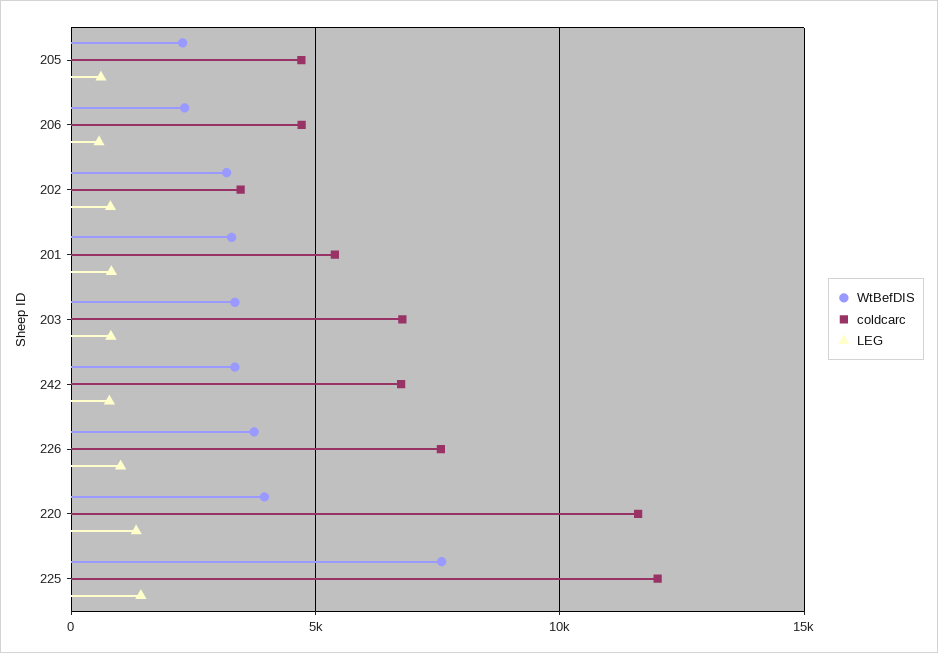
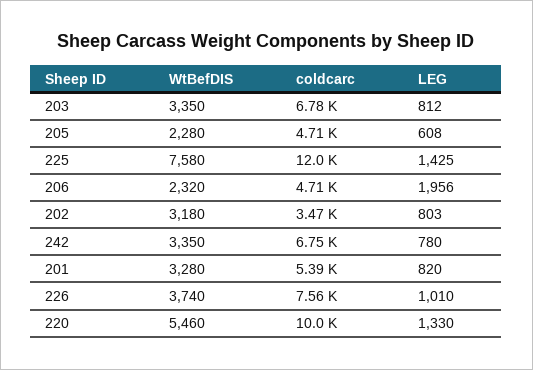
LEG, 206: 500 -> 1956
WtBefDIS, 220: 4000 -> 5460
coldcarc, 220: 11500 -> 10000

